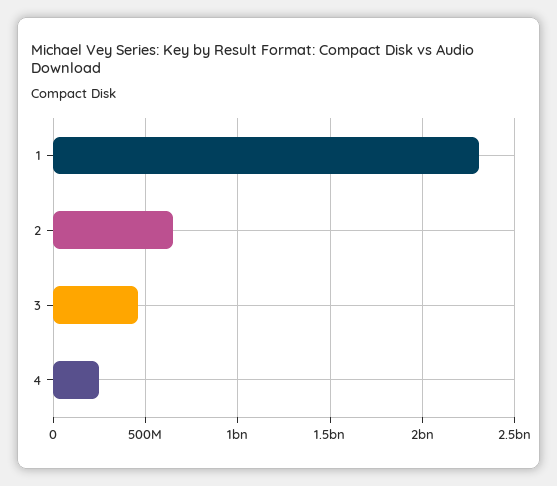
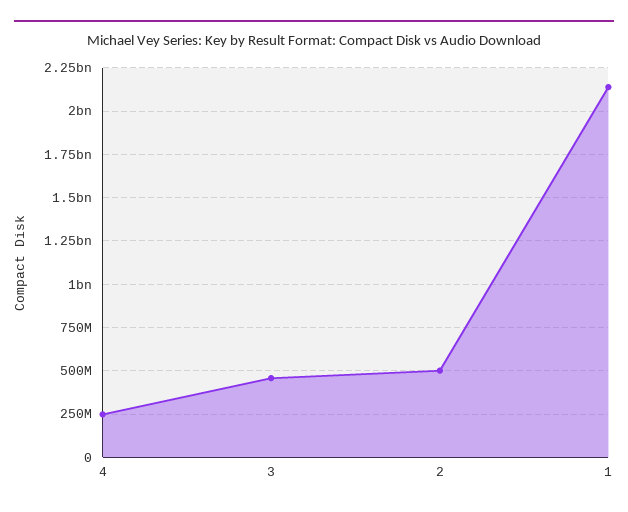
1: 2300000000 -> 2150000000
2: 650000000 -> 500000000

